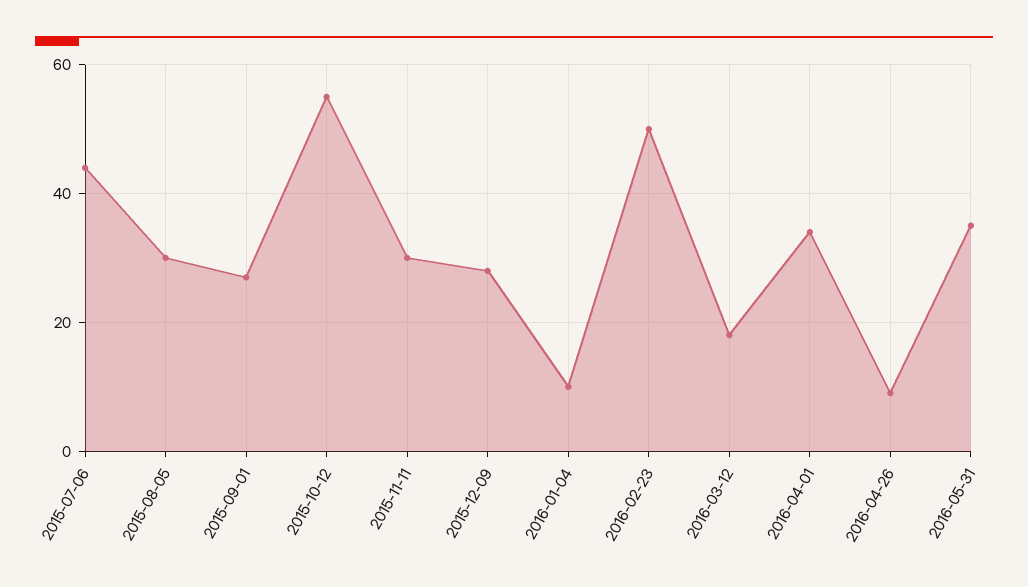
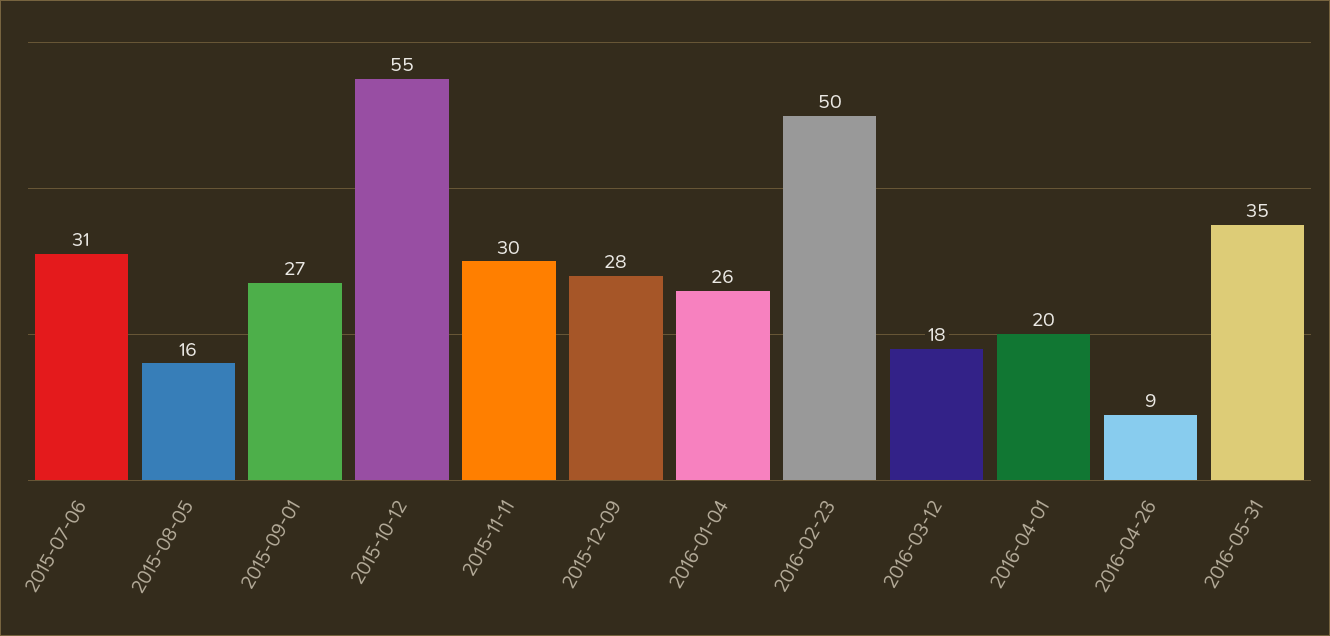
2015-07-06: 45 -> 31
2015-08-05: 30 -> 16
2016-01-04: 10 -> 26
2016-04-01: 35 -> 20

